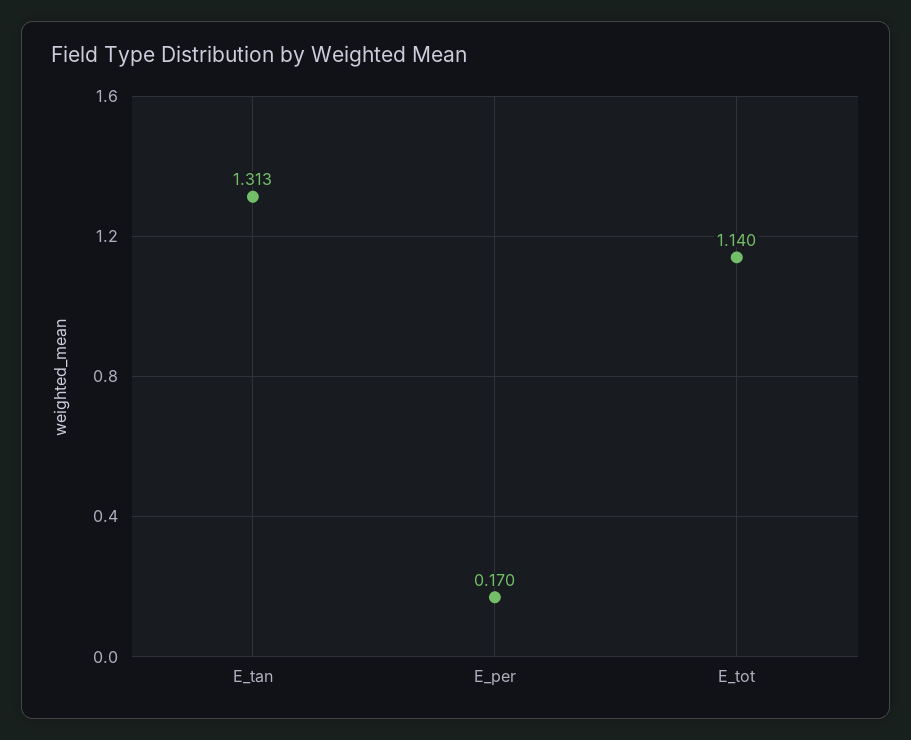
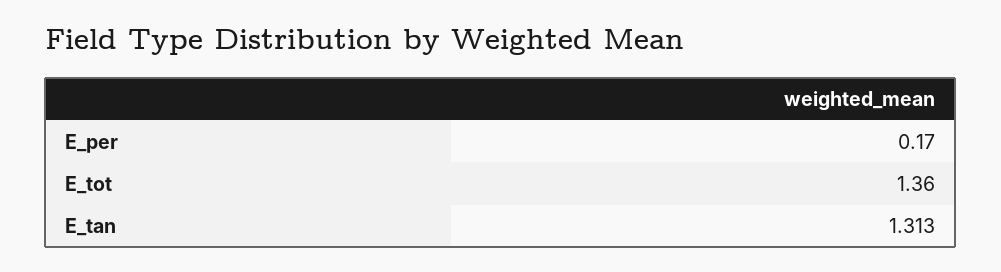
E_tot: 1.14 -> 1.36

